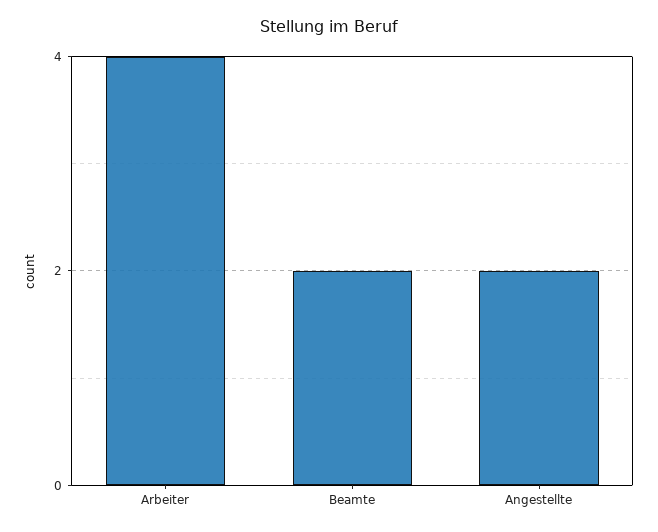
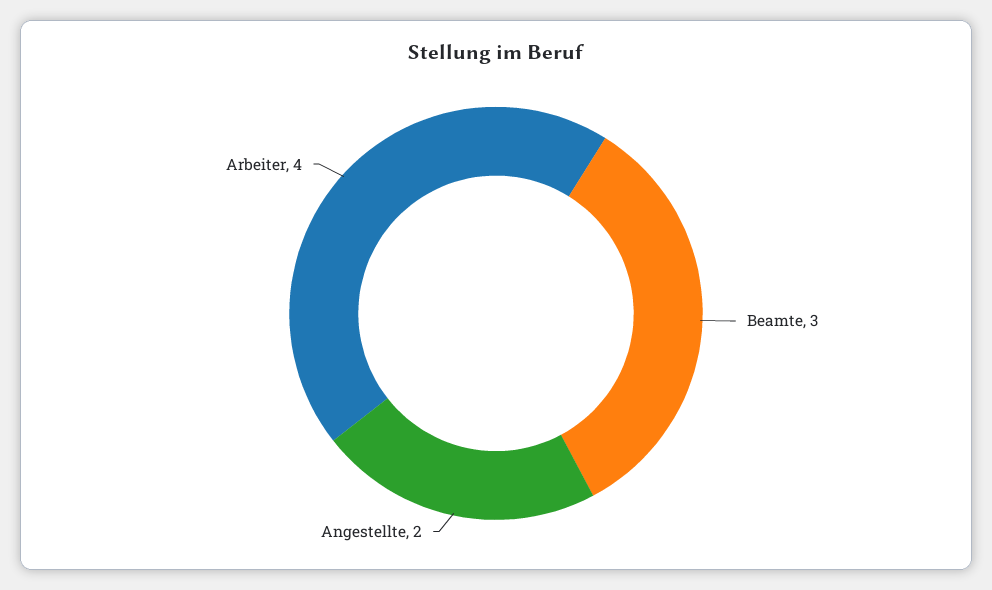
Beamte: 2 -> 3

